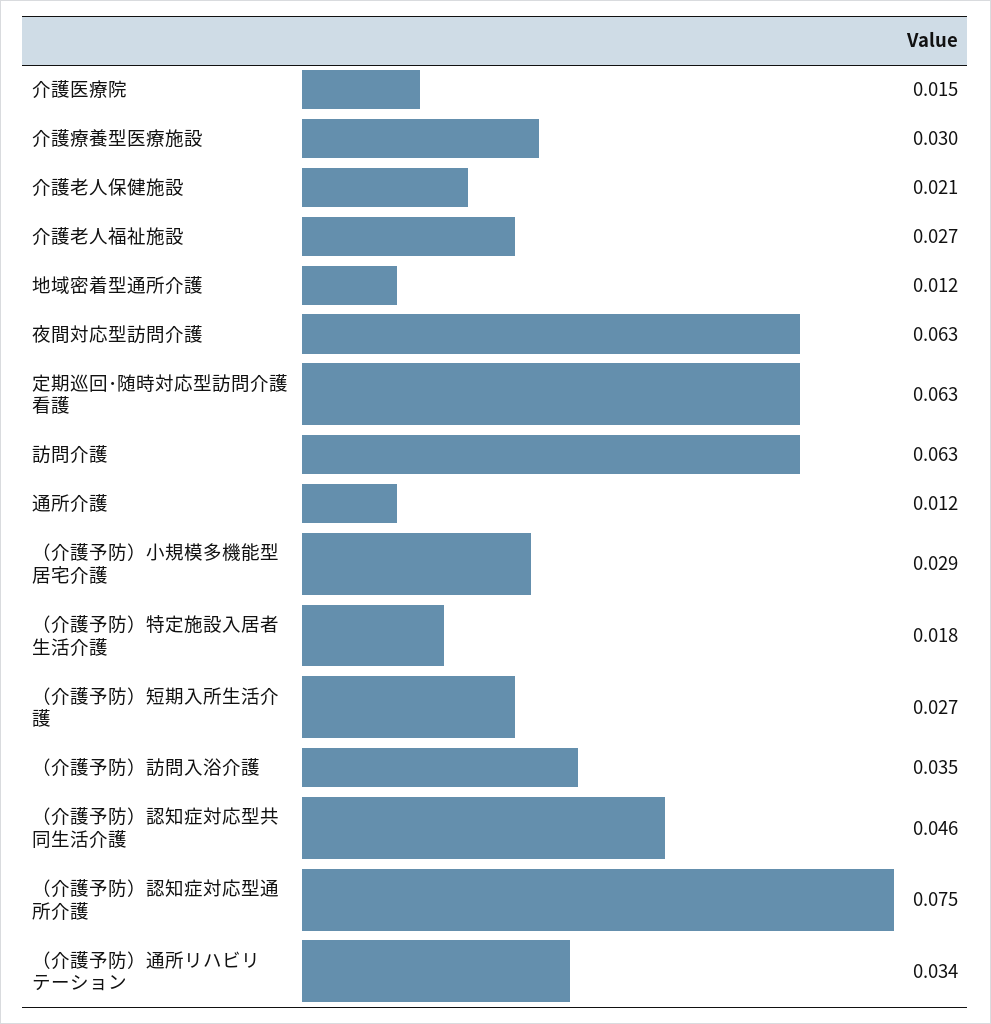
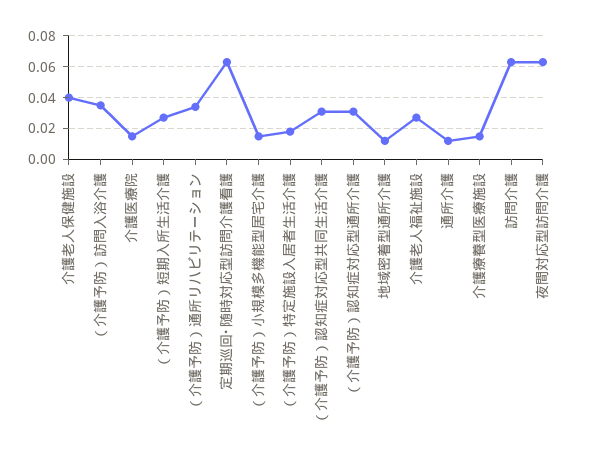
介護療養型医療施設: 0.03 -> 0.015
介護老人保健施設: 0.021 -> 0.04
（介護予防）小規模多機能型居宅介護: 0.029 -> 0.015
（介護予防）認知症対応型共同生活介護: 0.046 -> 0.03
（介護予防）認知症対応型通所介護: 0.075 -> 0.03

